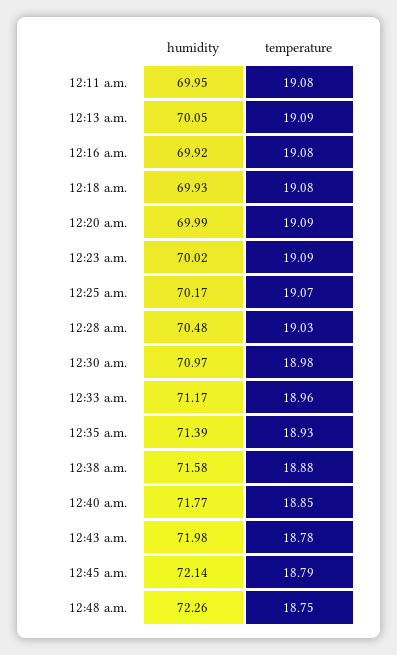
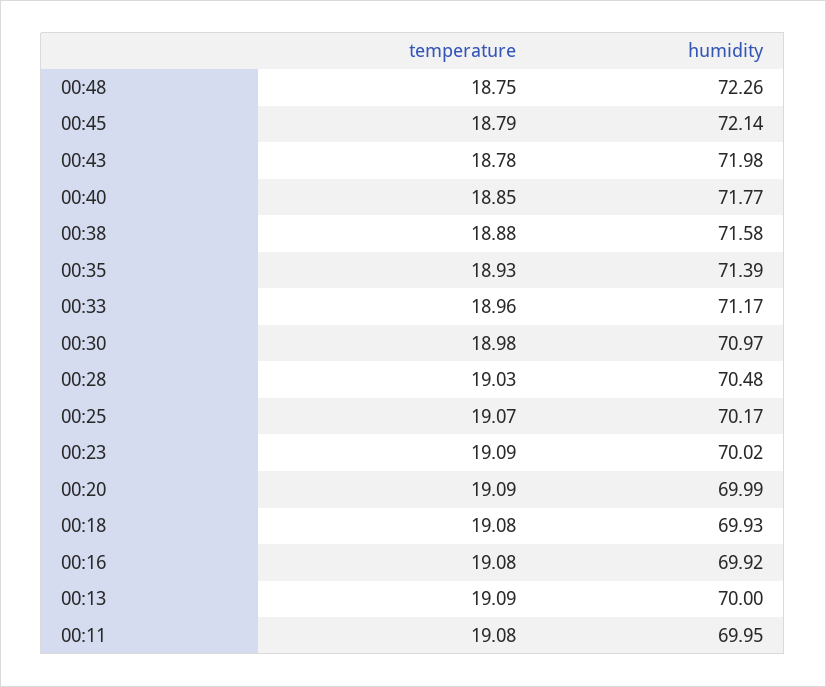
humidity, 12:13 a.m.: 70.05 -> 70

